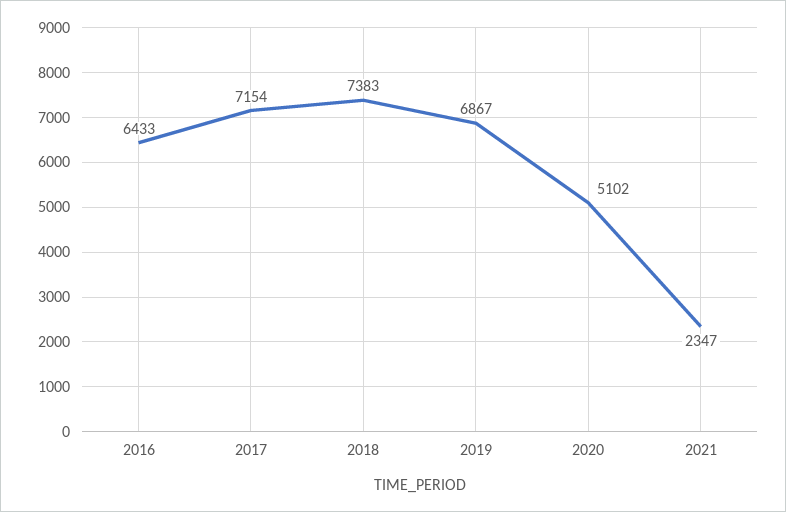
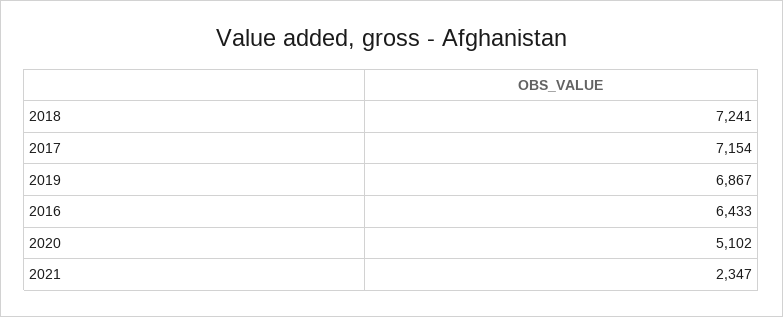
2018: 7383 -> 7241

